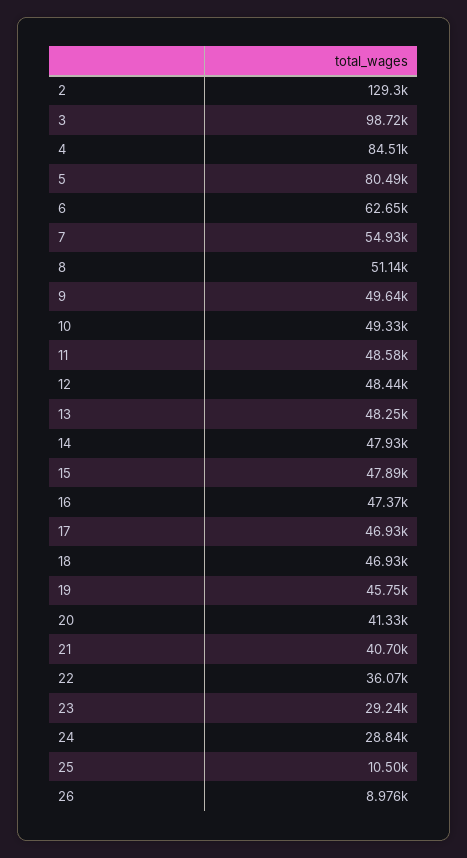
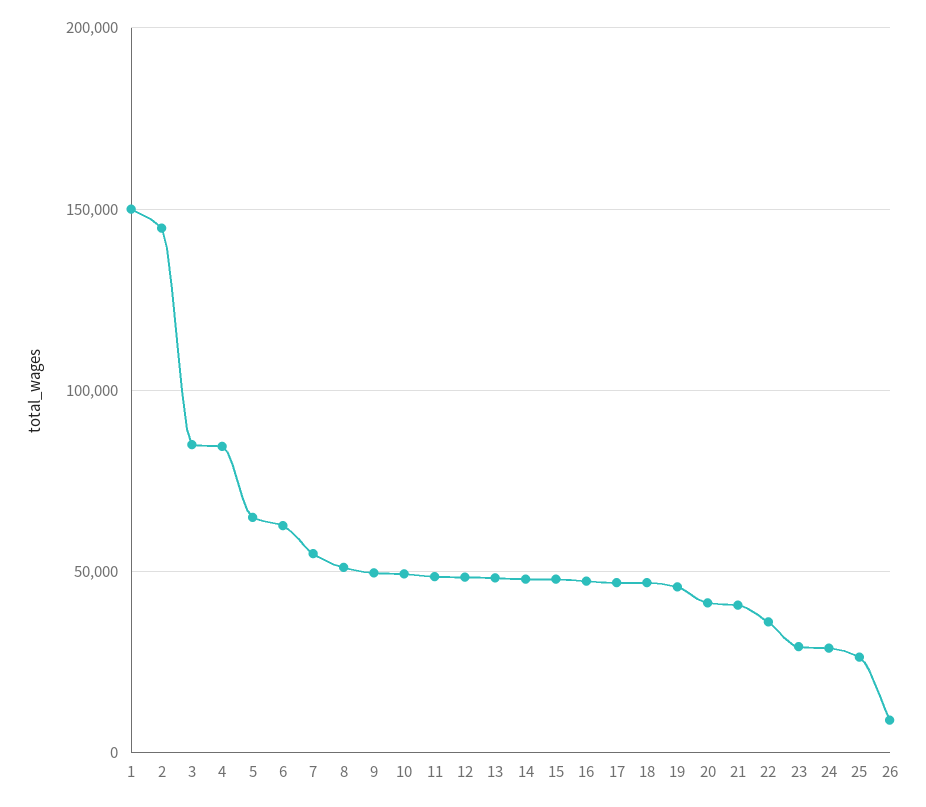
2: 129300 -> 145000
3: 98720 -> 85000
5: 80490 -> 65000
25: 10500 -> 25000
1: none -> 150000

